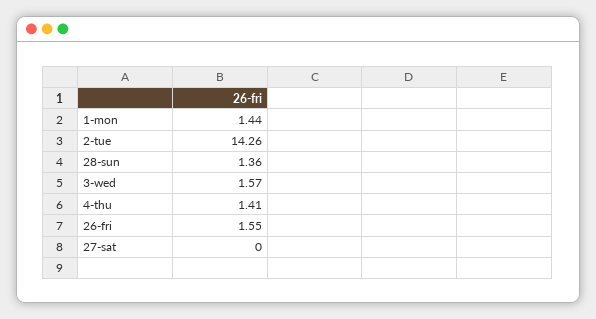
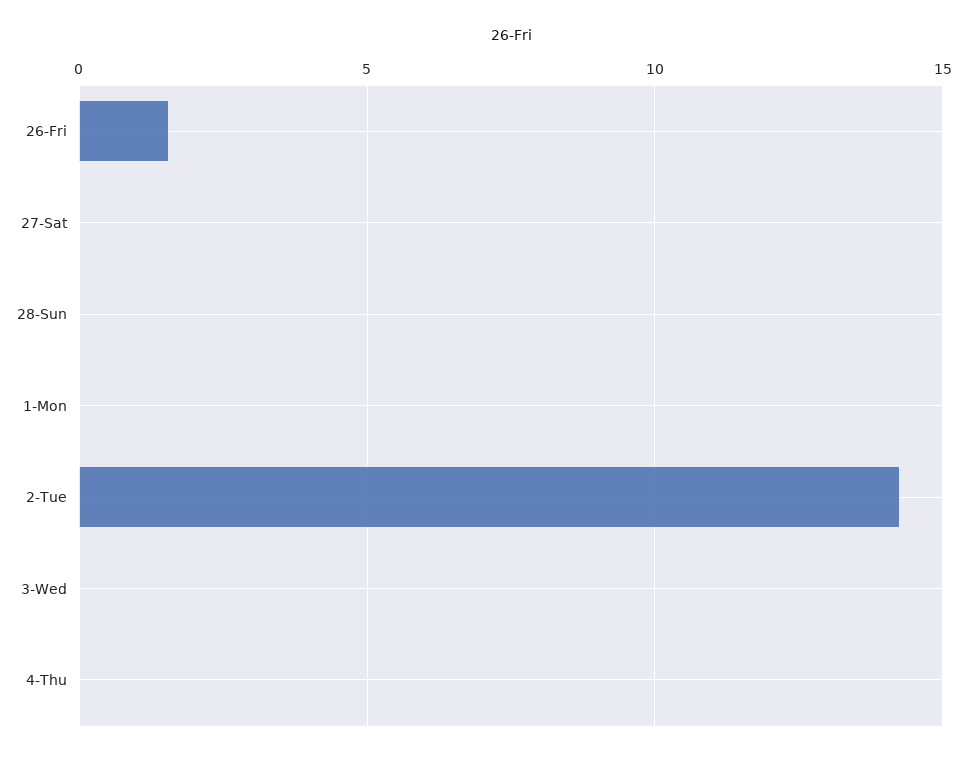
1-mon: 1.44 -> 0
28-sun: 1.36 -> 0
3-wed: 1.57 -> 0
4-thu: 1.41 -> 0

